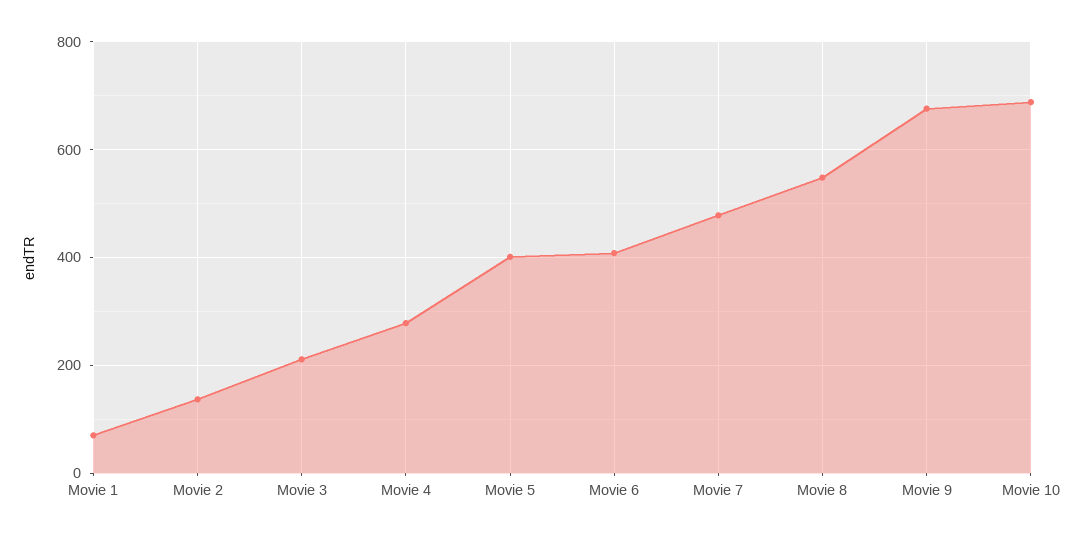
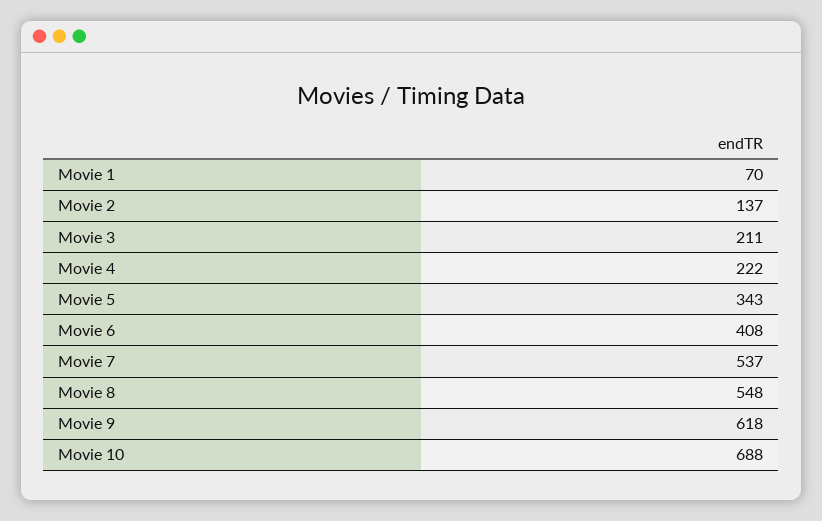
Movie 4: 280 -> 222
Movie 5: 400 -> 343
Movie 7: 480 -> 537
Movie 9: 680 -> 618

